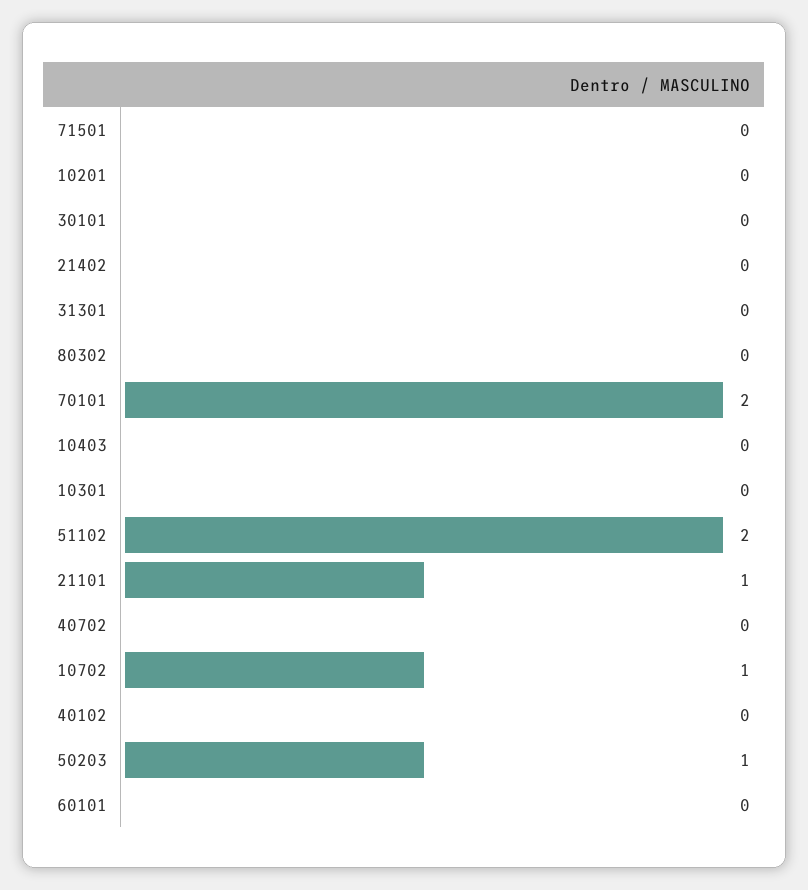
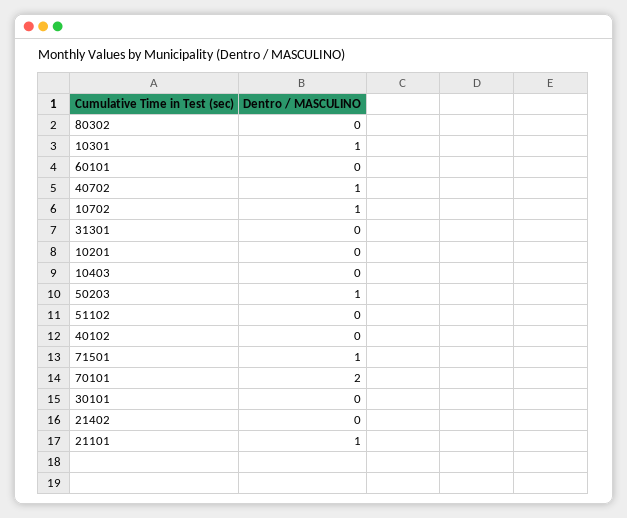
71501: 0 -> 1
10301: 0 -> 1
51102: 2 -> 0
40702: 0 -> 1

